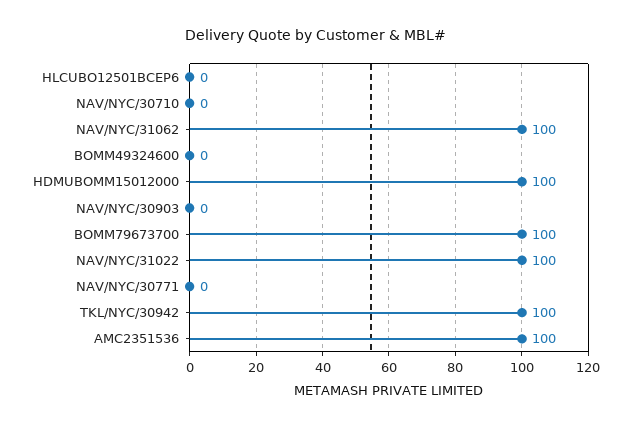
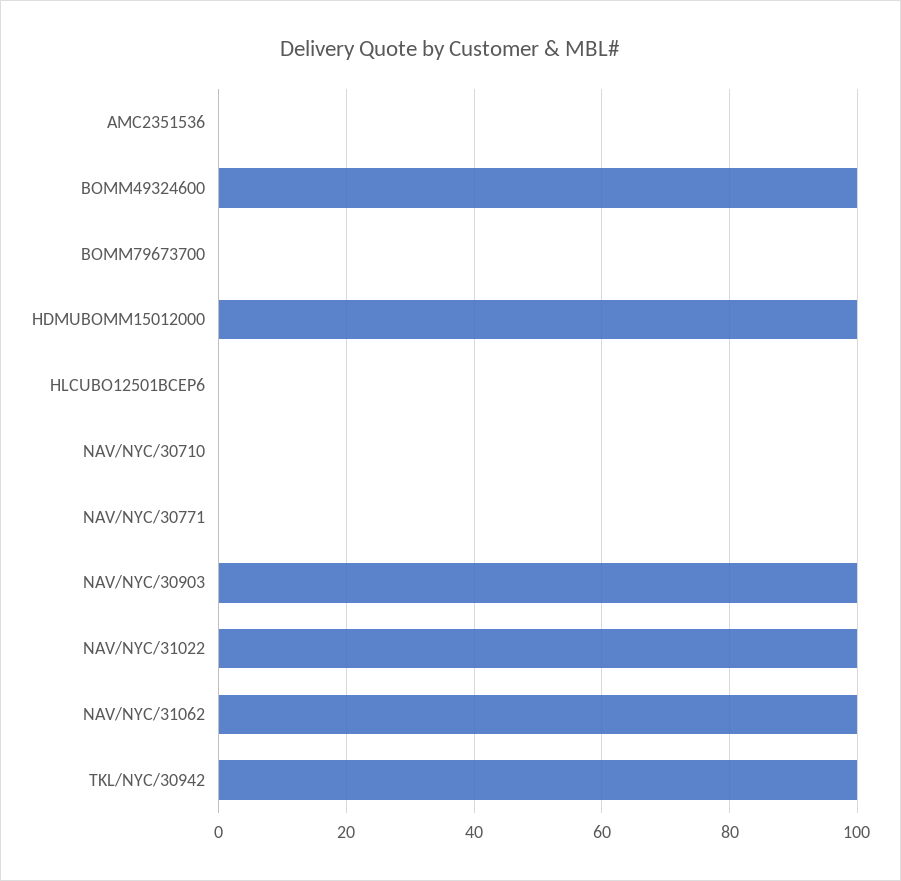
BOMM49324600: 0 -> 100
NAV/NYC/30903: 0 -> 100
BOMM79673700: 100 -> 0
AMC2351536: 100 -> 0

